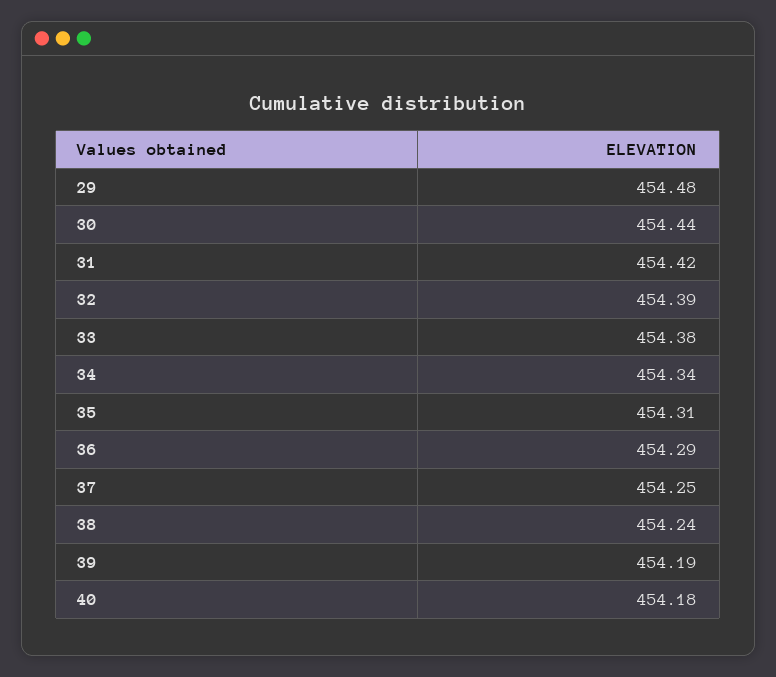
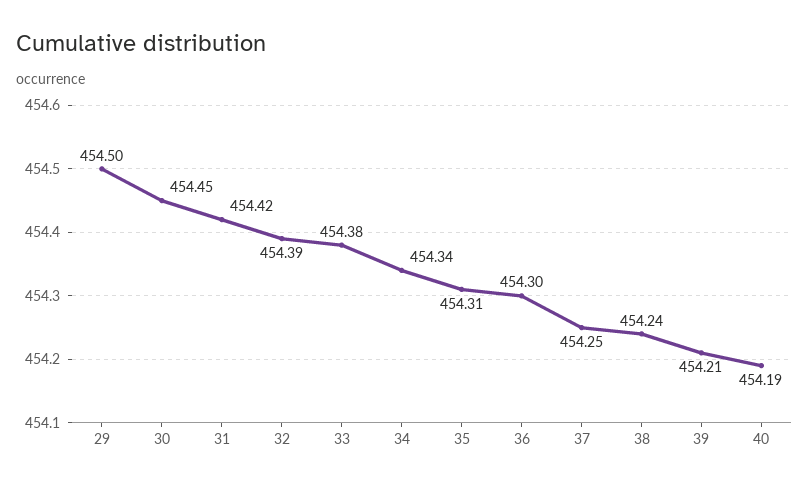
29: 454.48 -> 454.5
30: 454.44 -> 454.45
36: 454.29 -> 454.3
39: 454.19 -> 454.21
40: 454.18 -> 454.19

